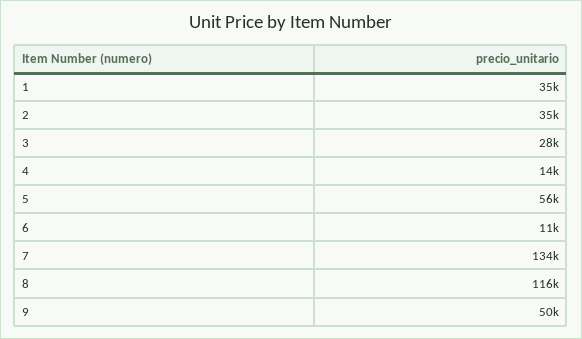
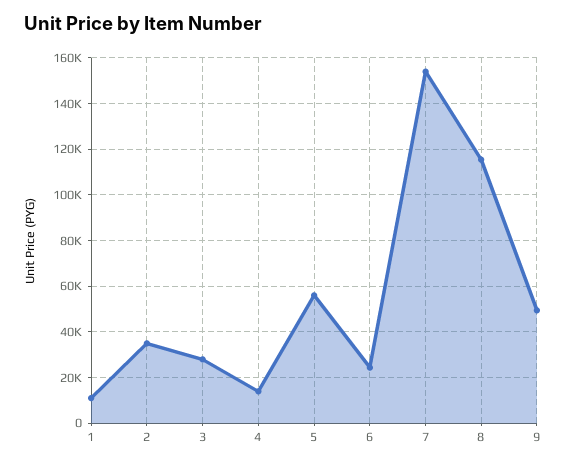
1: 35000 -> 10000
6: 11000 -> 25000
7: 134000 -> 155000

